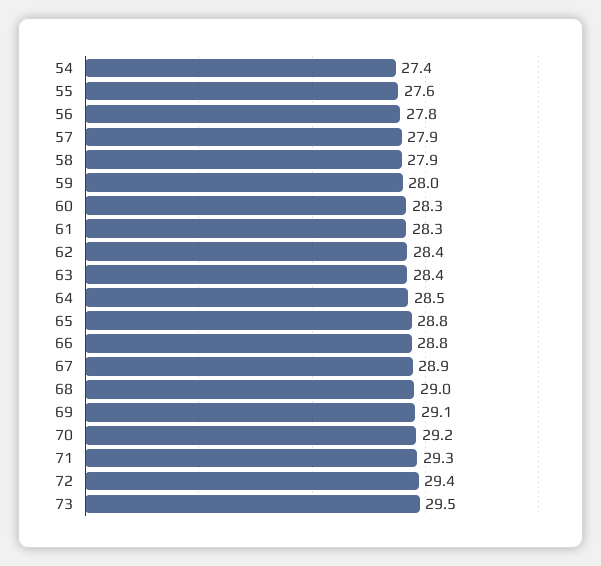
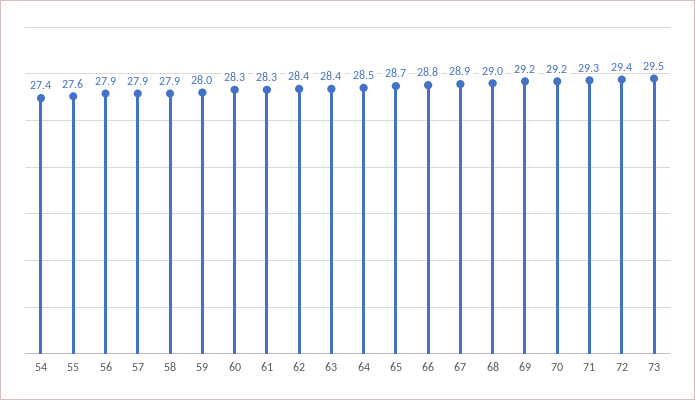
56: 27.8 -> 27.9
65: 28.8 -> 28.7
69: 29.1 -> 29.2

